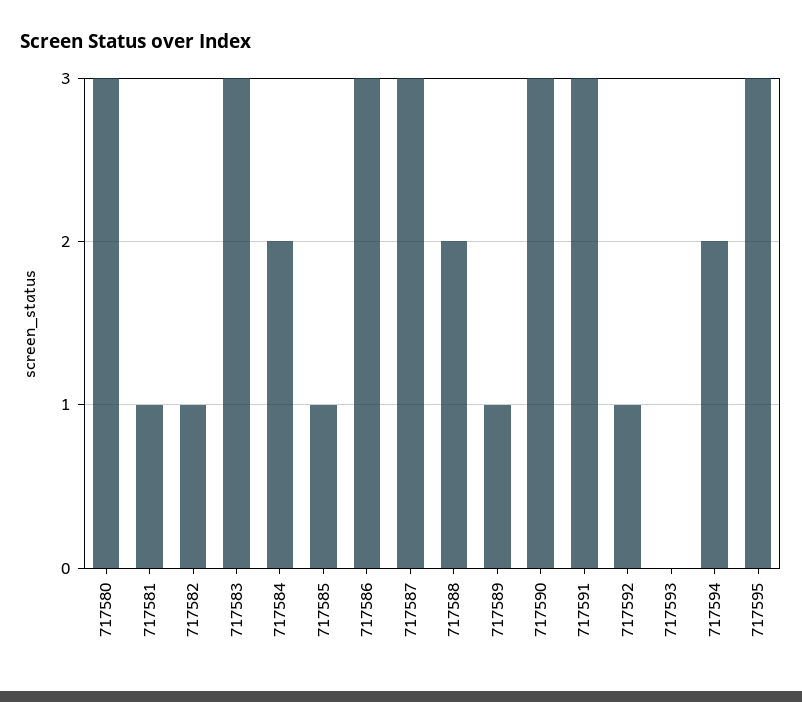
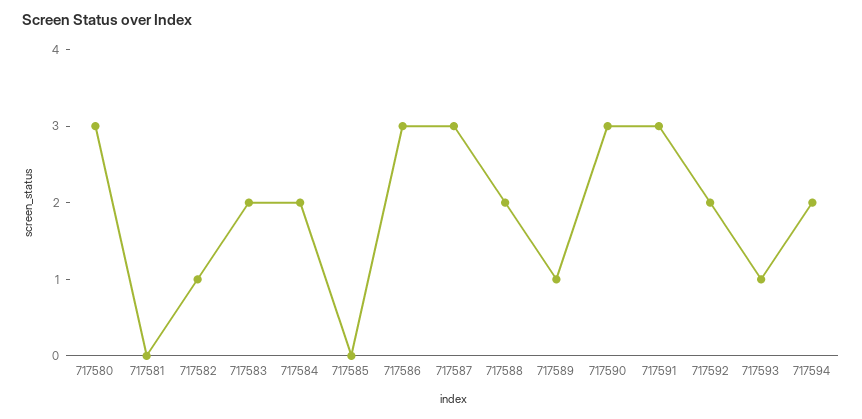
717581: 1 -> 0
717583: 3 -> 2
717585: 1 -> 0
717592: 1 -> 2
717593: 0 -> 1
717595: 3 -> none

